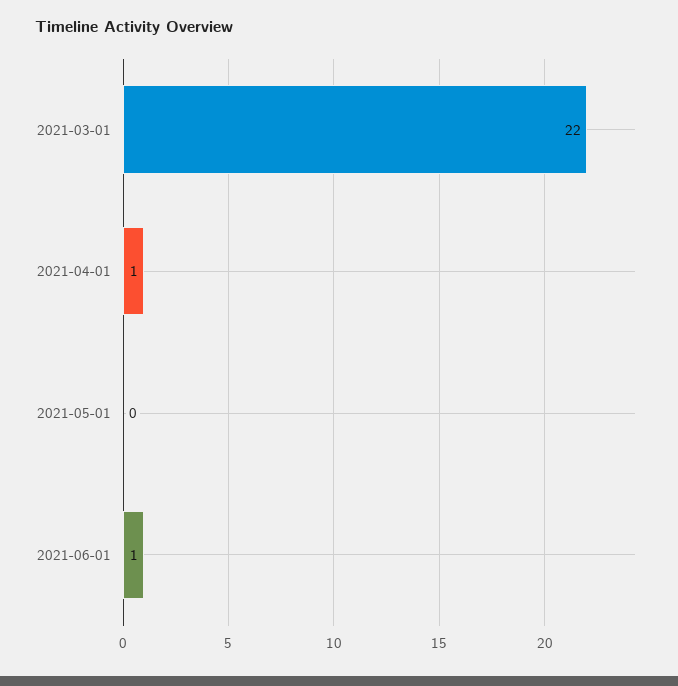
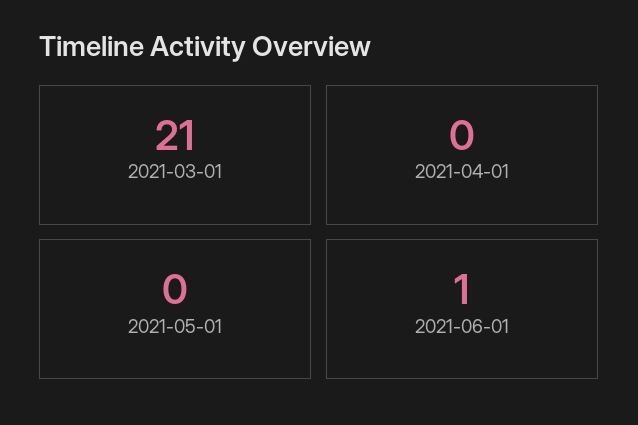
2021-03-01: 22 -> 21
2021-04-01: 1 -> 0

